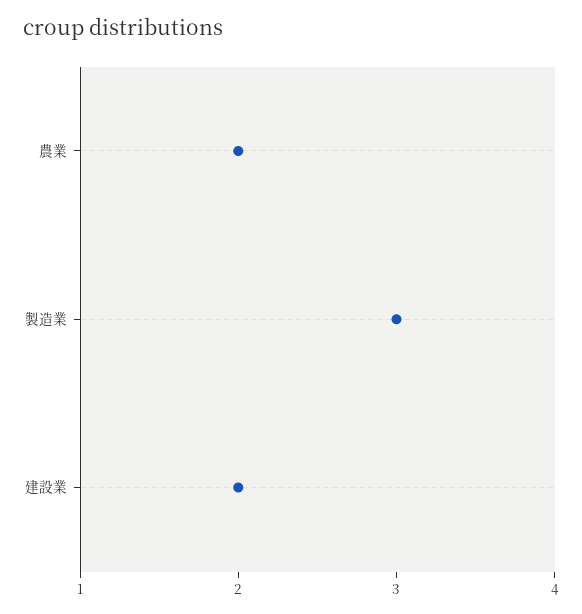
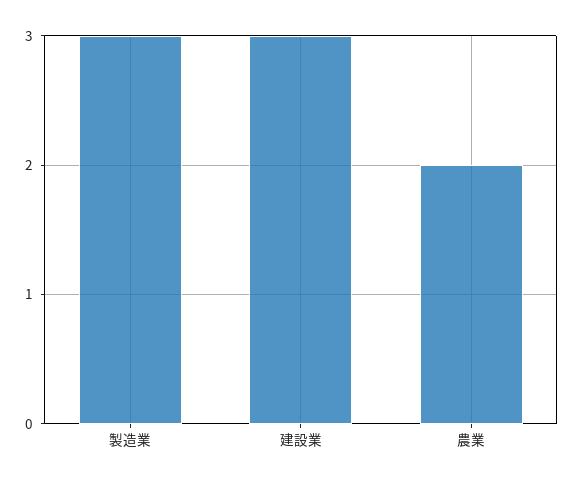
建設業: 2 -> 3

